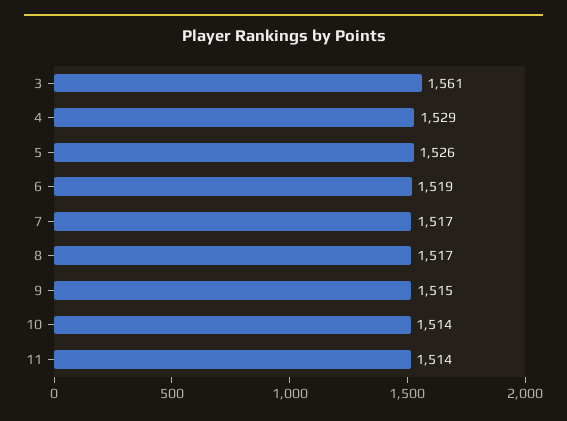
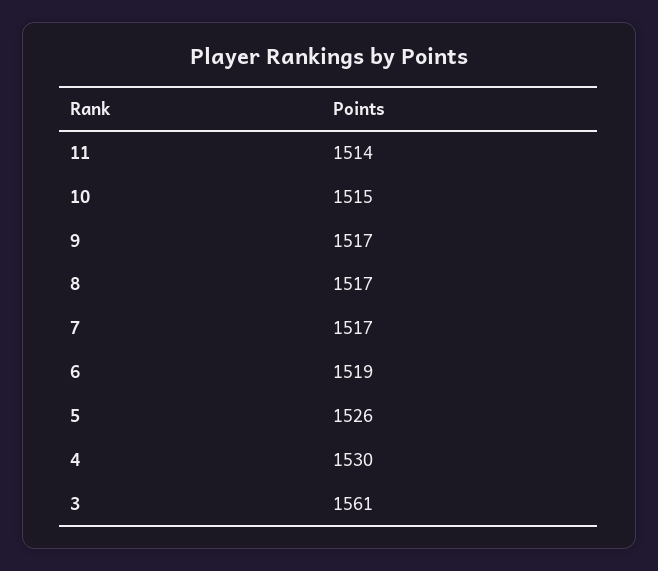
4: 1529 -> 1530
9: 1515 -> 1517
10: 1514 -> 1515

